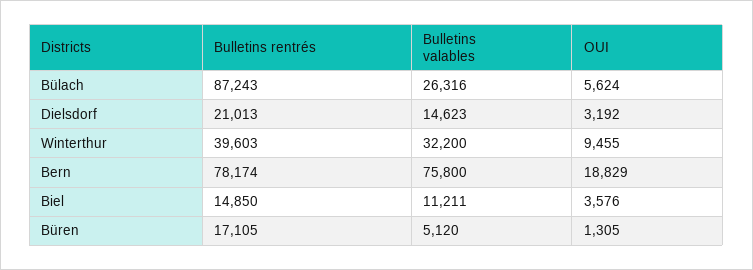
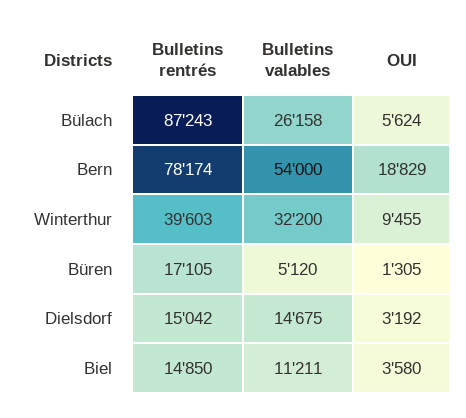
Bulletins valables, Bülach: 26316 -> 26158
Bulletins rentrés, Dielsdorf: 21013 -> 15042
Bulletins valables, Dielsdorf: 14623 -> 14675
Bulletins valables, Bern: 75800 -> 54000
OUI, Biel: 3576 -> 3580

